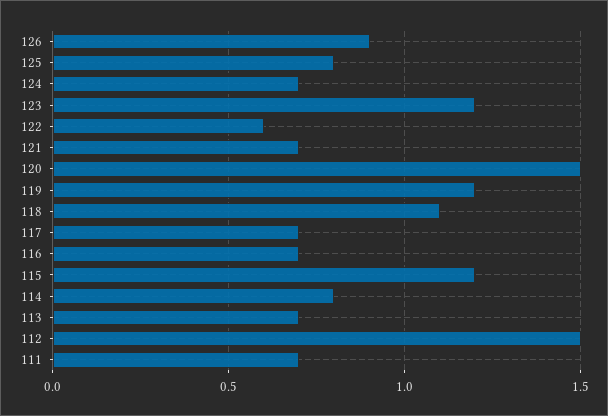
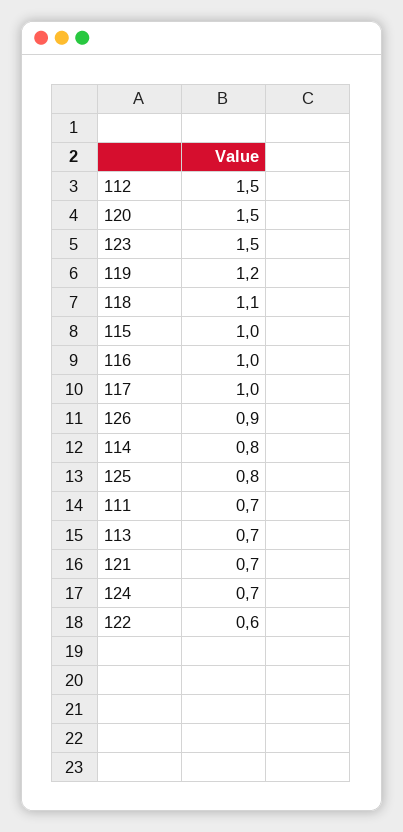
123: 1.2 -> 1.5
117: 0.7 -> 1
116: 0.7 -> 1
115: 1.2 -> 1

